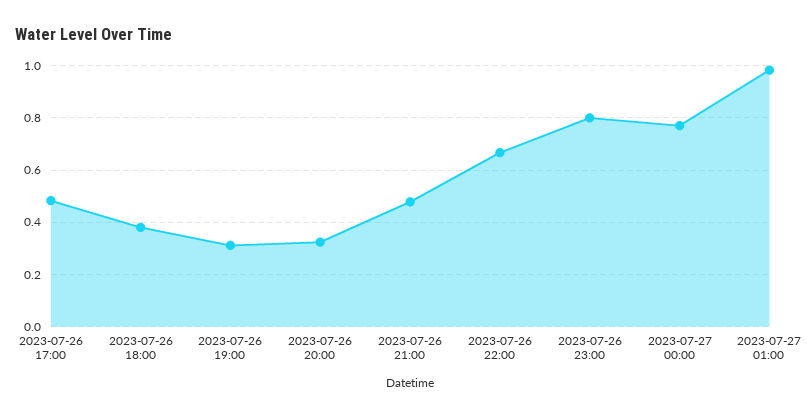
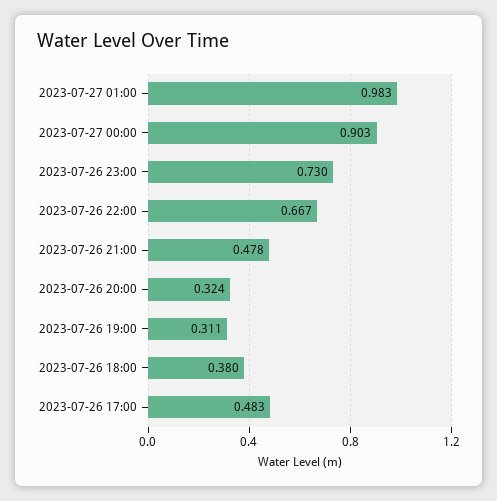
2023-07-26 23:00: 0.8 -> 0.73
2023-07-27 00:00: 0.775 -> 0.903

